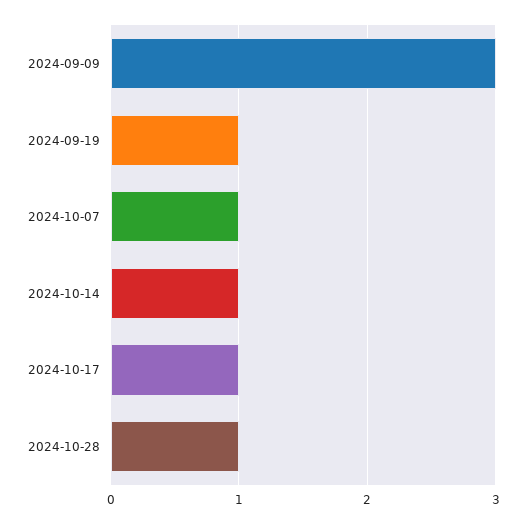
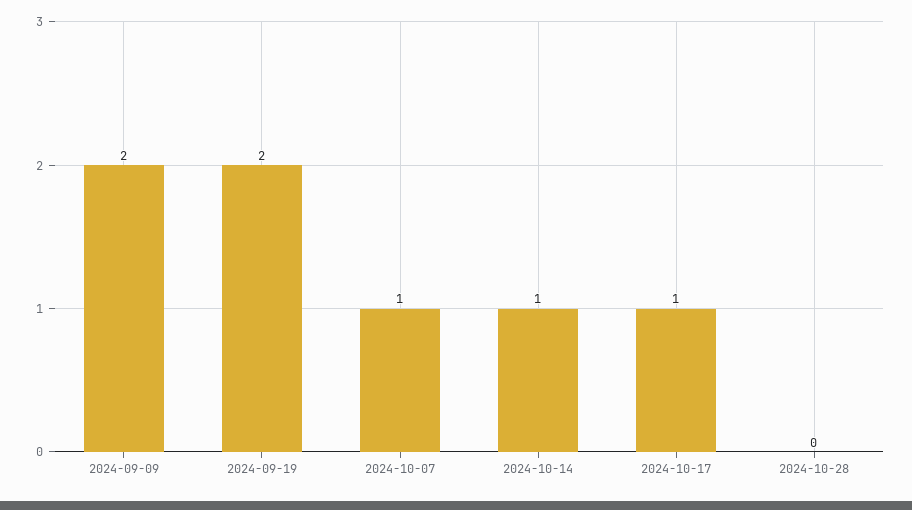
2024-09-09: 3 -> 2
2024-09-19: 1 -> 2
2024-10-28: 1 -> 0

